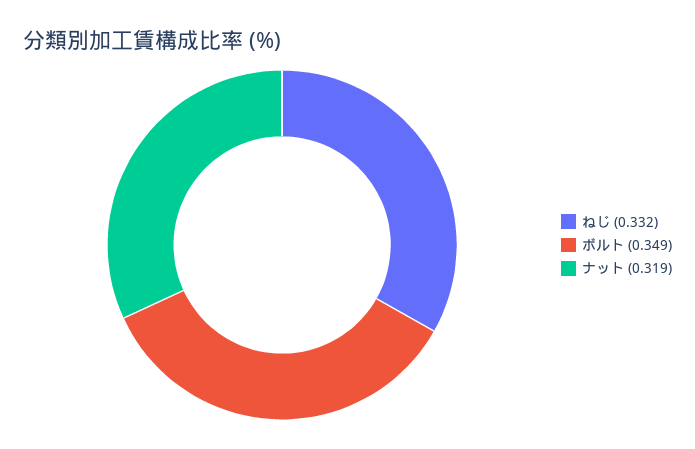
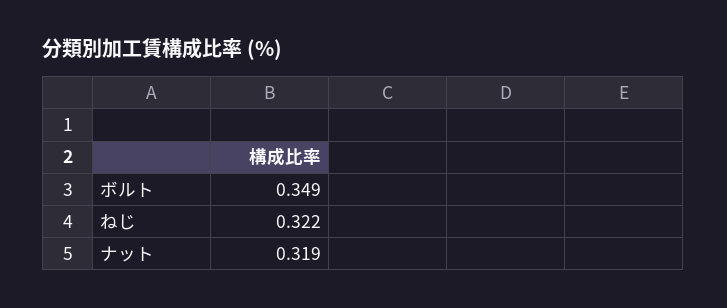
ねじ: 0.332 -> 0.322

